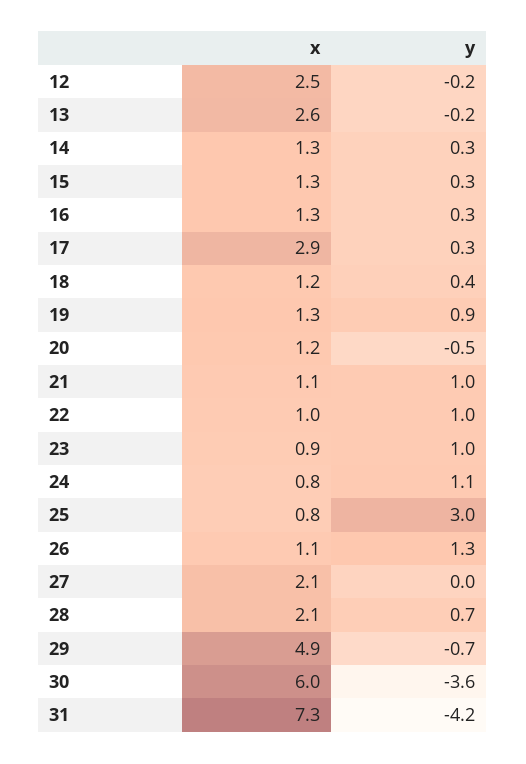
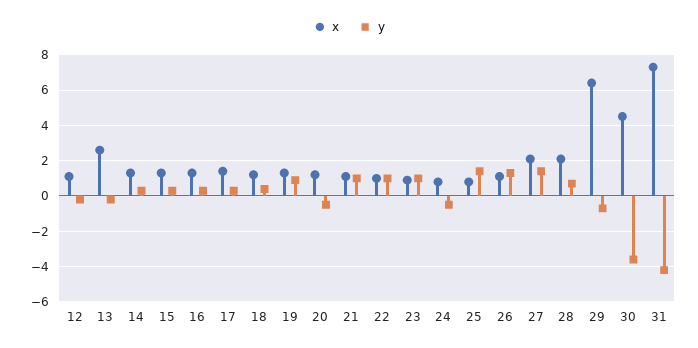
x, 12: 2.5 -> 1
x, 17: 2.9 -> 1.5
y, 24: 1.1 -> -0.5
y, 25: 3 -> 1.5
y, 27: 0 -> 1.5
x, 29: 4.9 -> 6.5
x, 30: 6 -> 4.5

